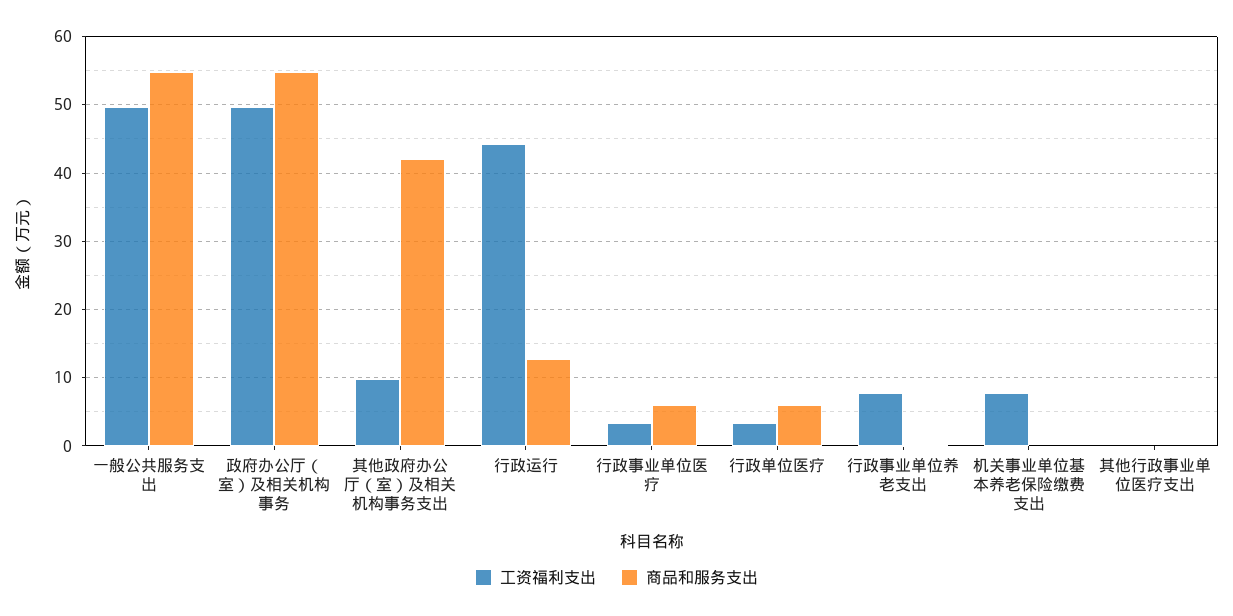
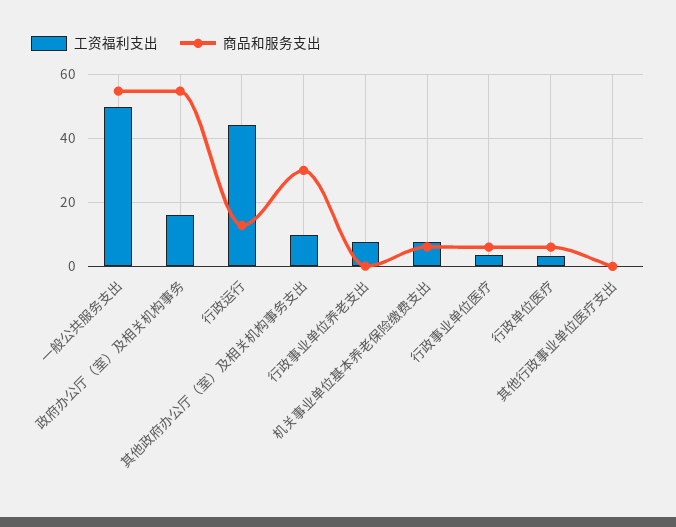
工资福利支出, 政府办公厅（室）及相关机构事务: 50 -> 16
商品和服务支出, 其他政府办公厅（室）及相关机构事务支出: 42 -> 30
商品和服务支出, 机关事业单位基本养老保险缴费支出: 0 -> 6

